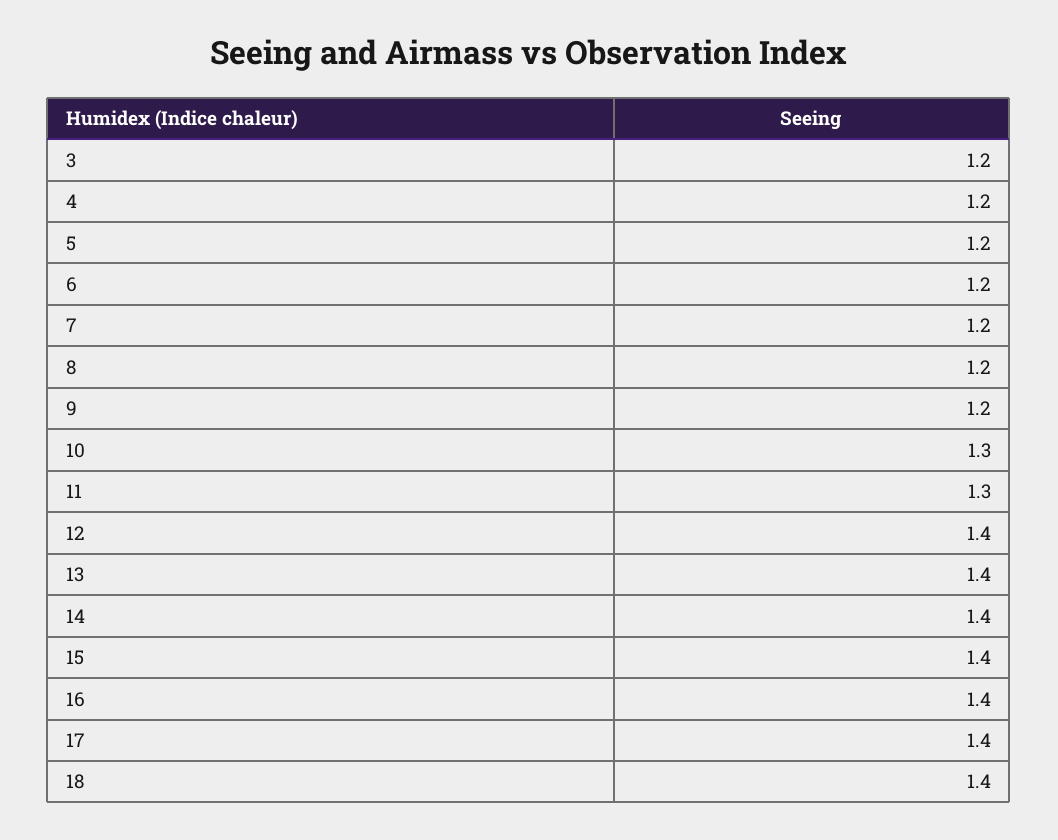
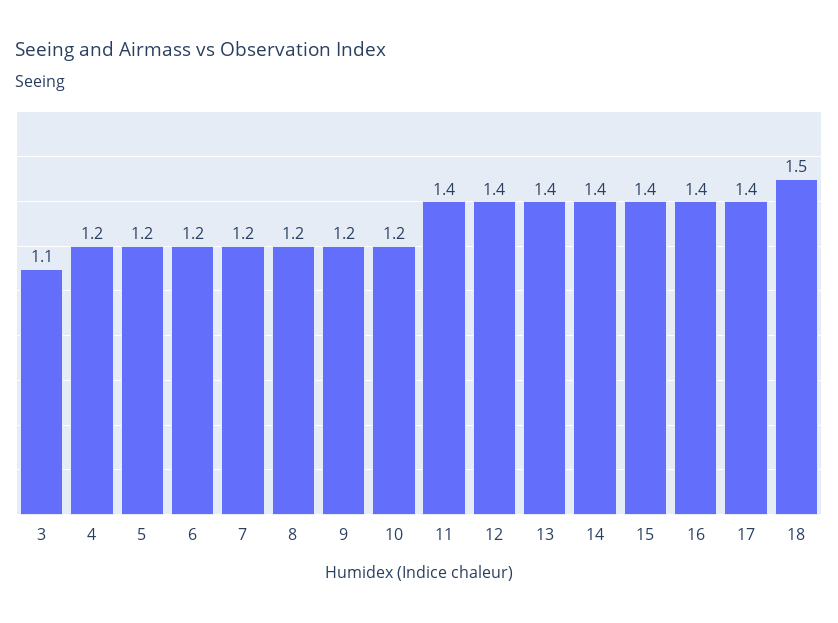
3: 1.2 -> 1.1
10: 1.3 -> 1.2
11: 1.3 -> 1.4
18: 1.4 -> 1.5

